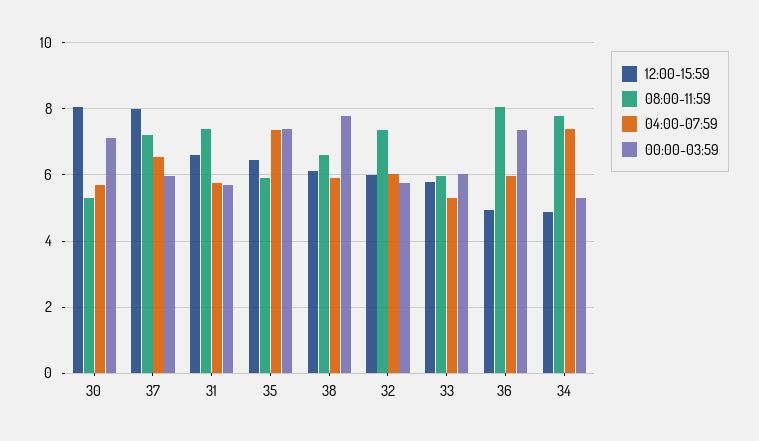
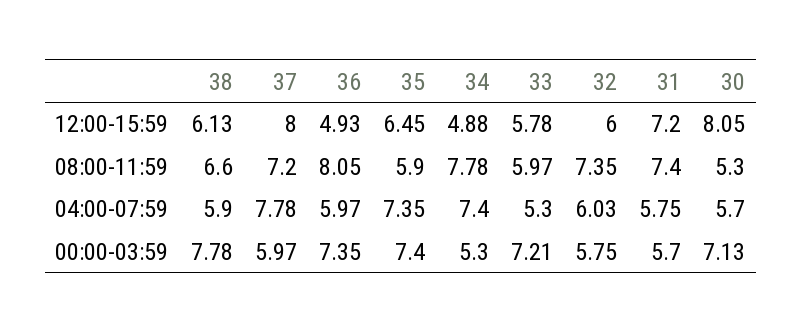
04:00-07:59, 37: 6.6 -> 7.78
12:00-15:59, 31: 6.6 -> 7.2
00:00-03:59, 33: 6 -> 7.21

